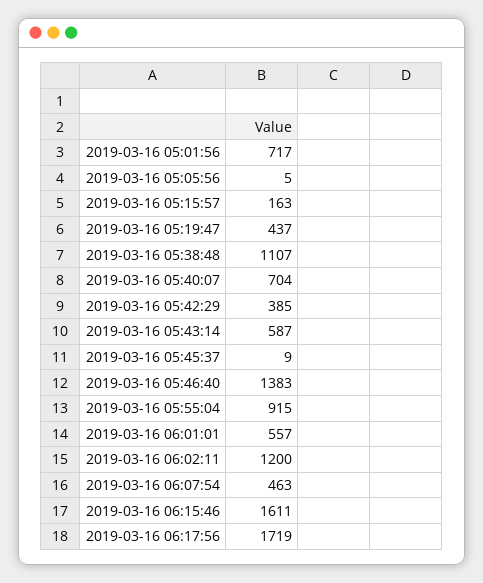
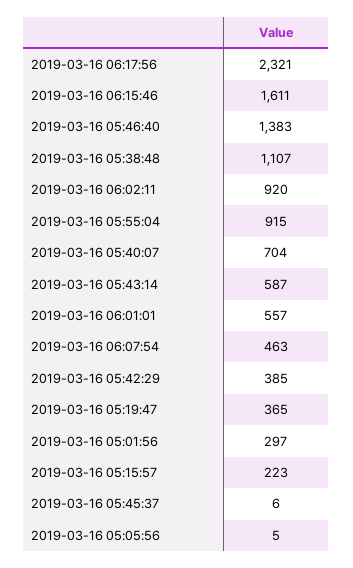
2019-03-16 05:01:56: 717 -> 297
2019-03-16 05:15:57: 163 -> 223
2019-03-16 05:19:47: 437 -> 365
2019-03-16 05:45:37: 9 -> 6
2019-03-16 06:02:11: 1200 -> 920
2019-03-16 06:17:56: 1719 -> 2321

